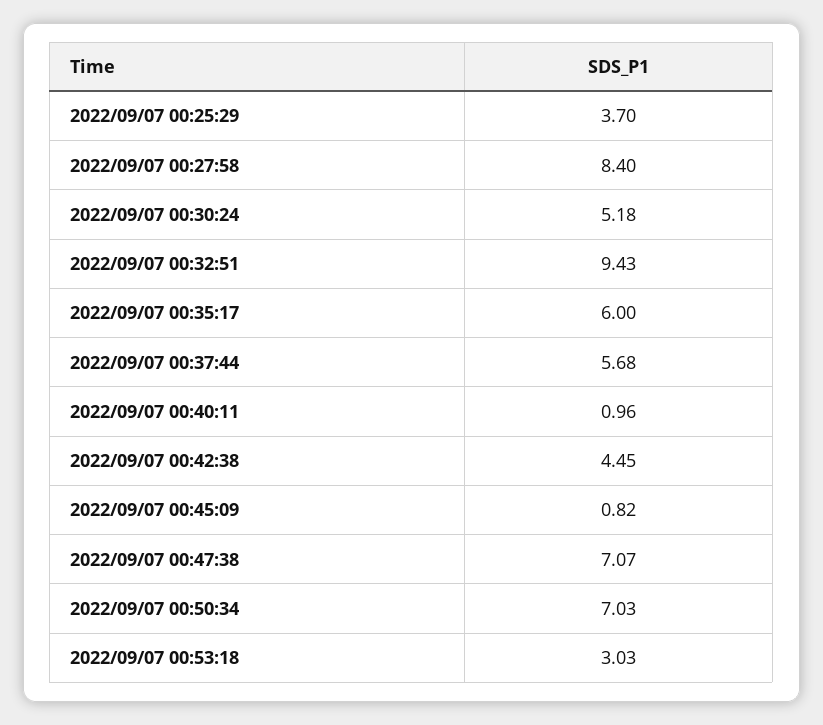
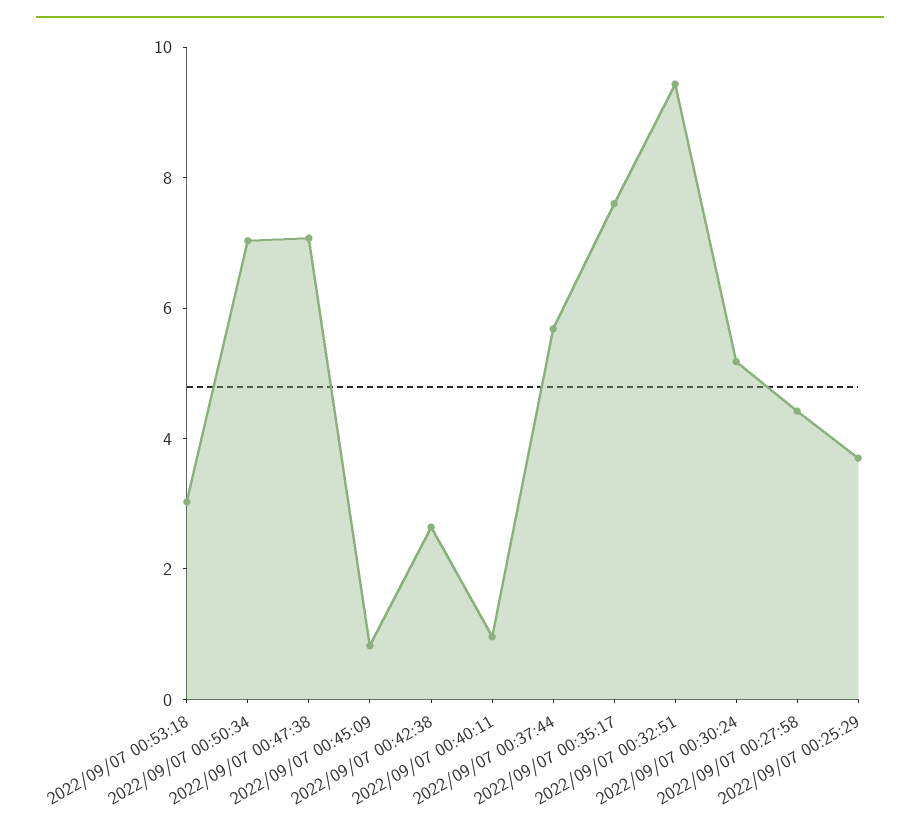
2022/09/07 00:27:58: 8.4 -> 4.5
2022/09/07 00:35:17: 6 -> 7.5
2022/09/07 00:42:38: 4.45 -> 2.5

